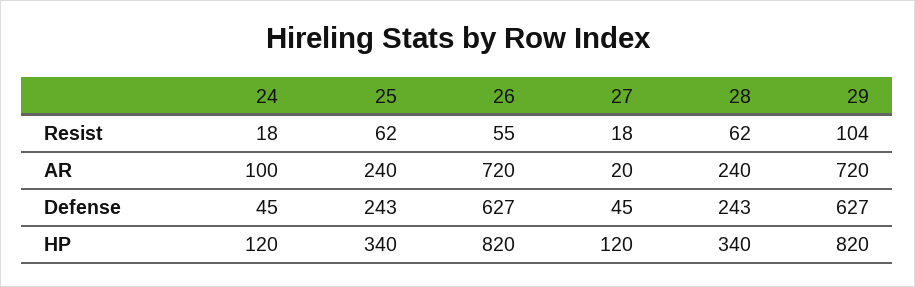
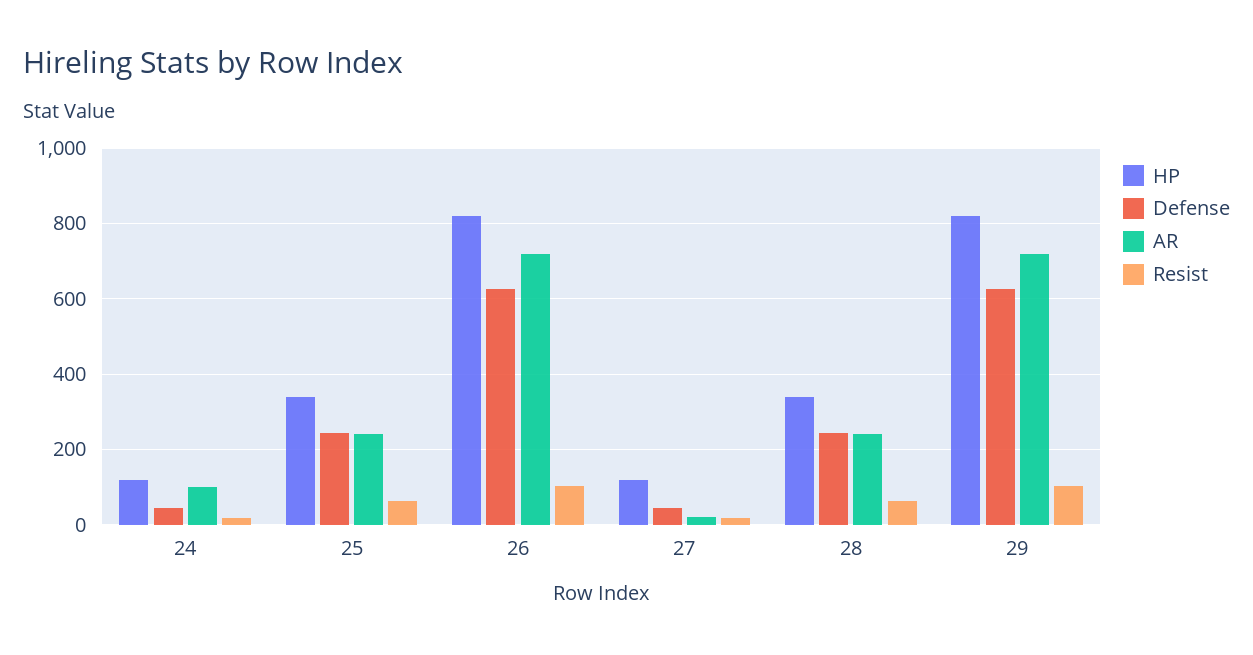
Resist, 26: 55 -> 100

